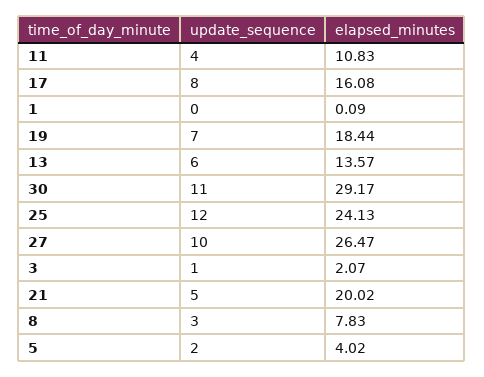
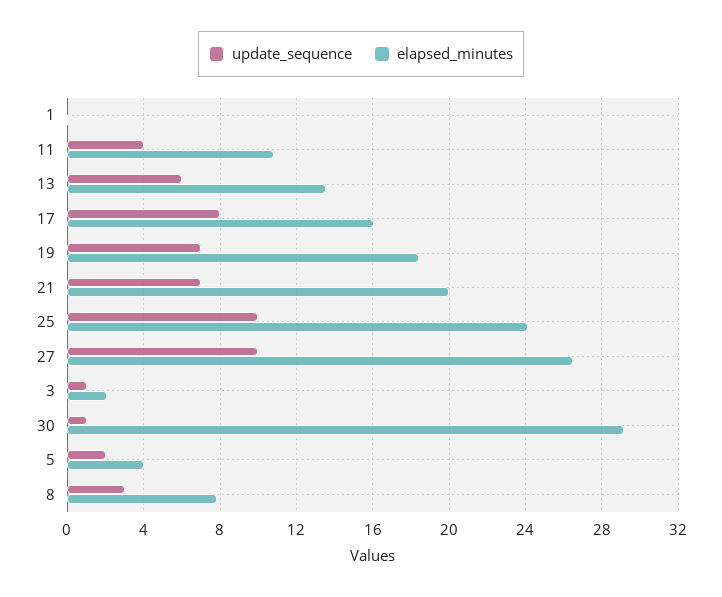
update_sequence, 30: 11 -> 1
update_sequence, 25: 12 -> 10
update_sequence, 21: 5 -> 7

